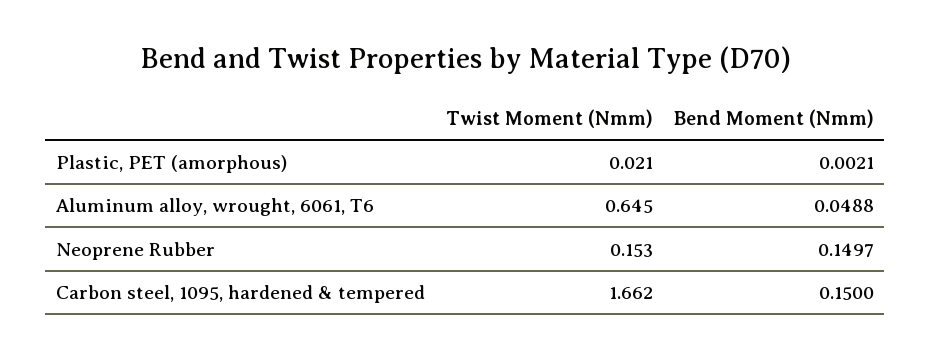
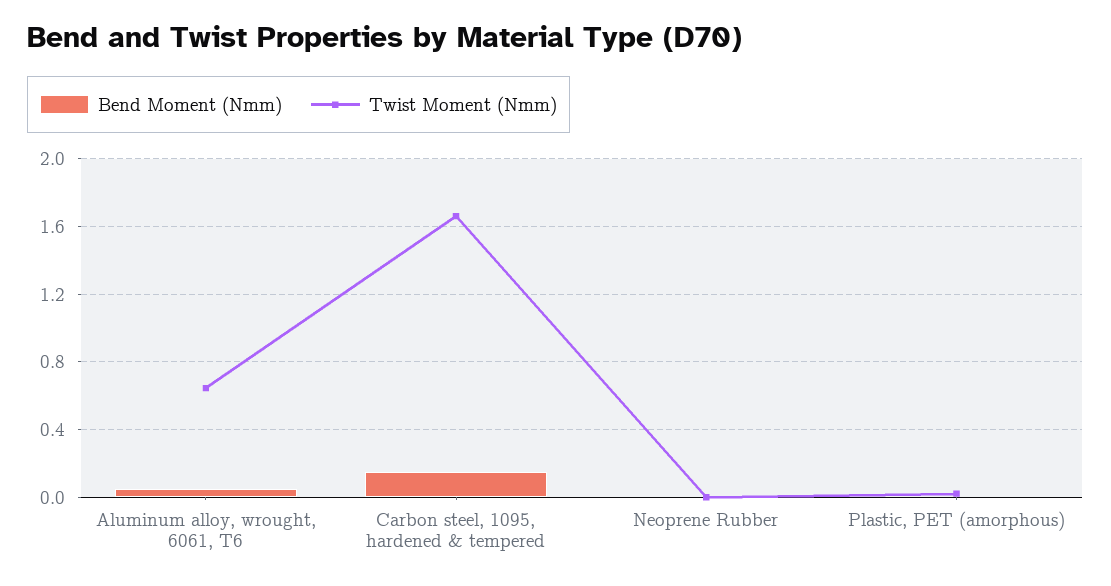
Twist Moment (Nmm), Neoprene Rubber: 0.153 -> 0
Bend Moment (Nmm), Neoprene Rubber: 0.1497 -> 0

